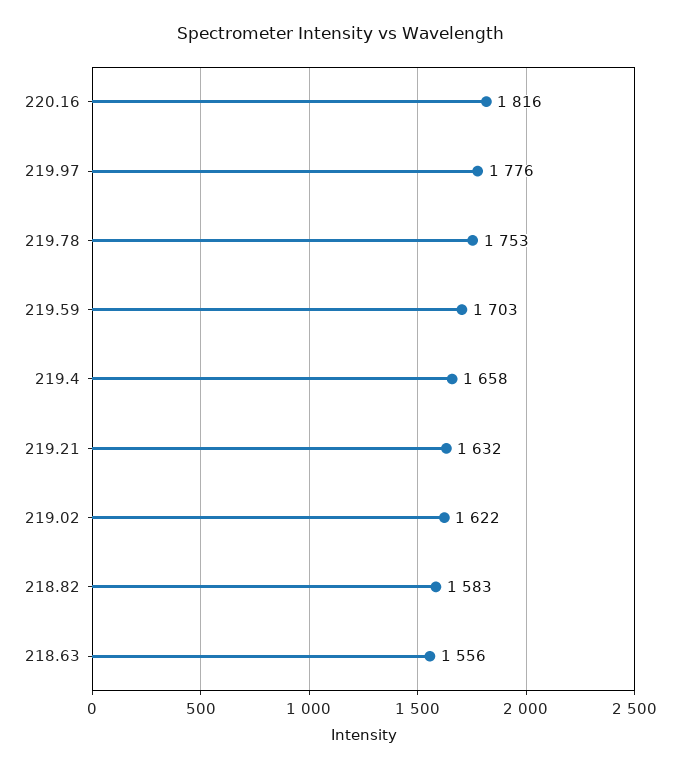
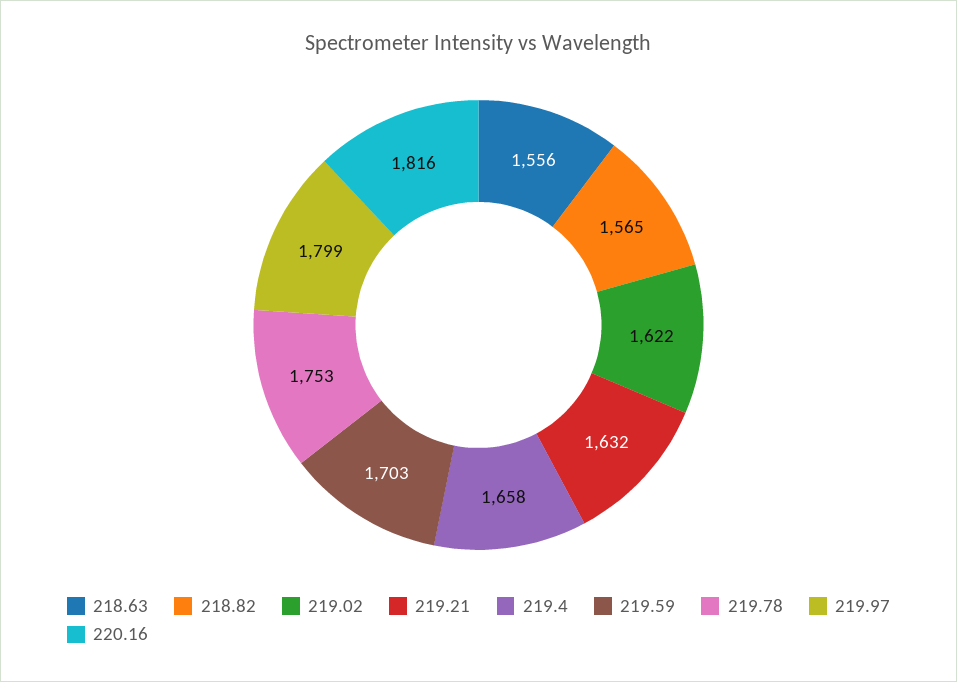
219.97: 1776 -> 1799
218.82: 1583 -> 1565

